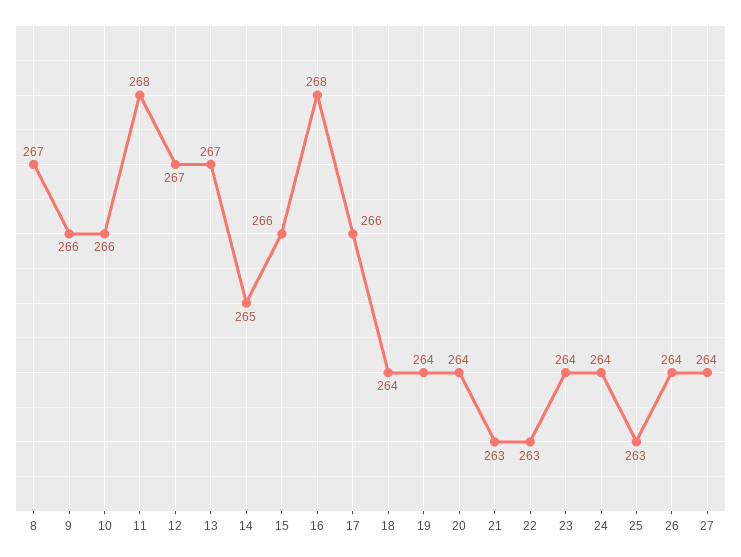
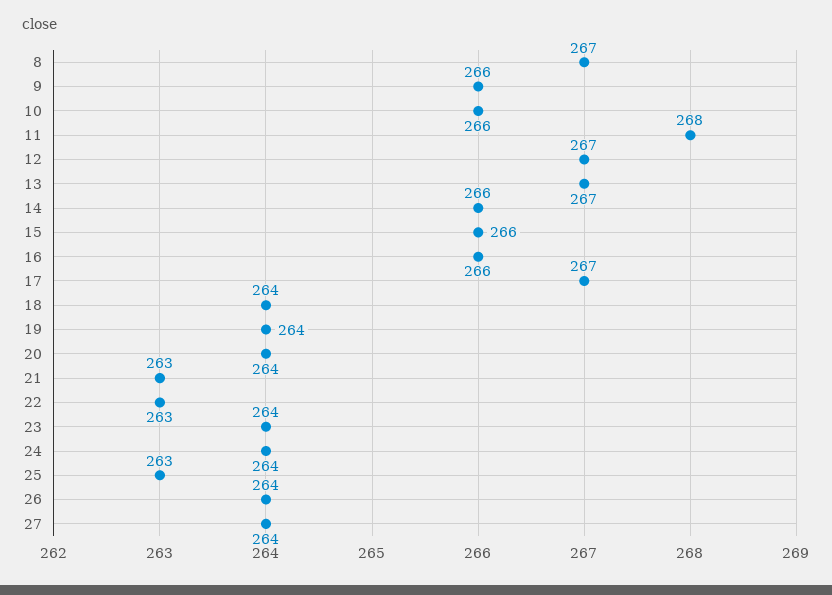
14: 265 -> 266
16: 268 -> 266
17: 266 -> 267

